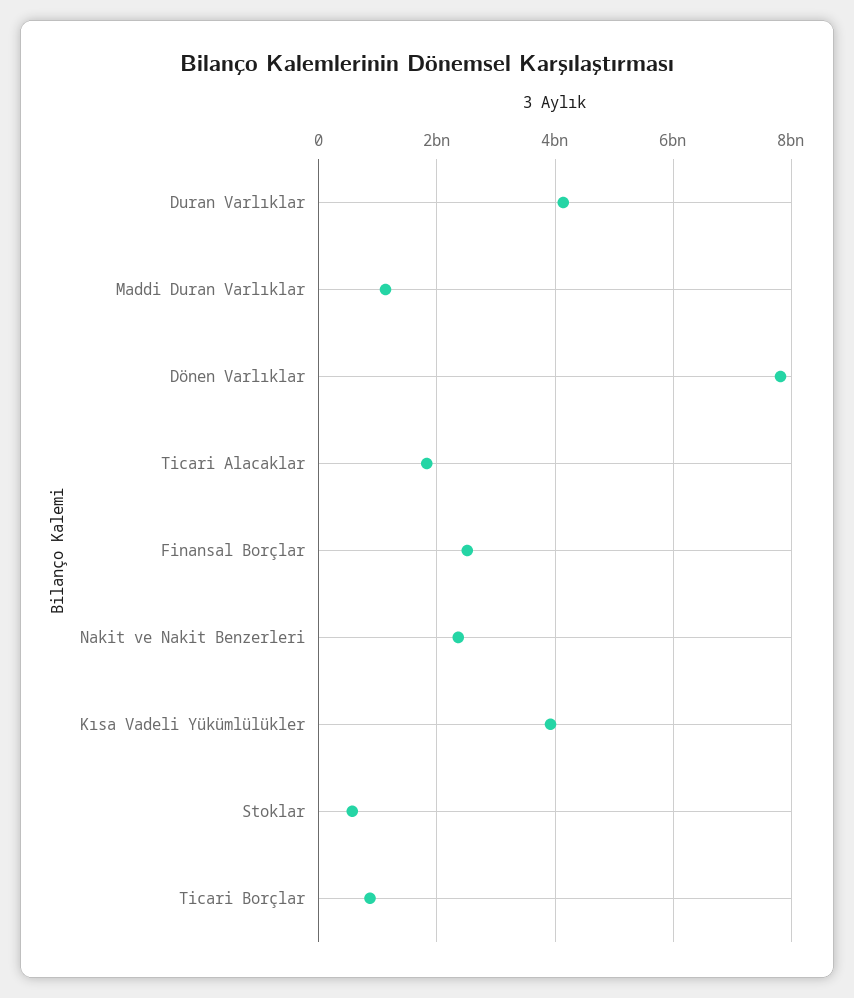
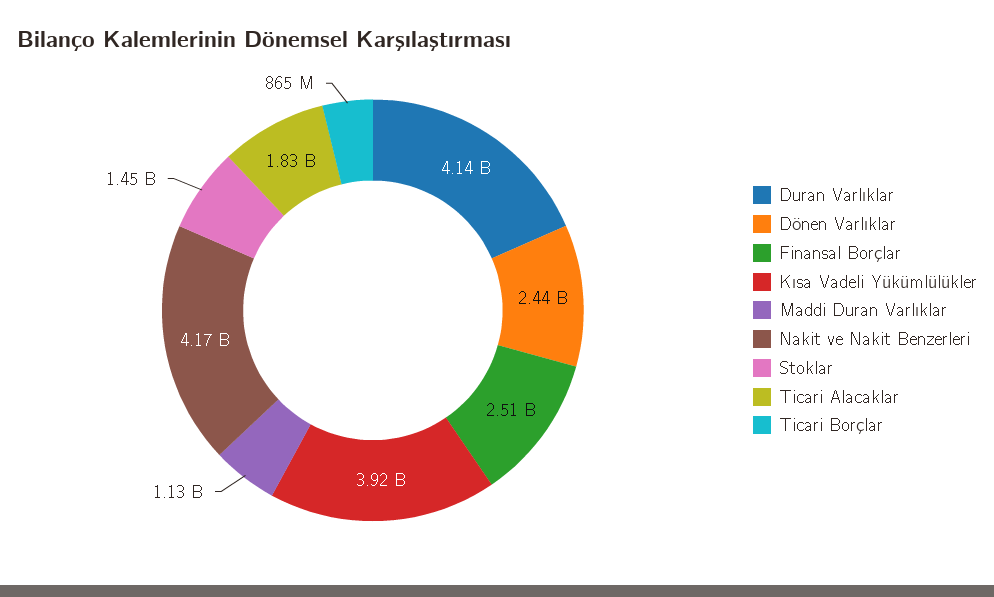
Dönen Varlıklar: 7800000000 -> 2440000000
Nakit ve Nakit Benzerleri: 2400000000 -> 4170000000
Stoklar: 600000000 -> 1450000000

